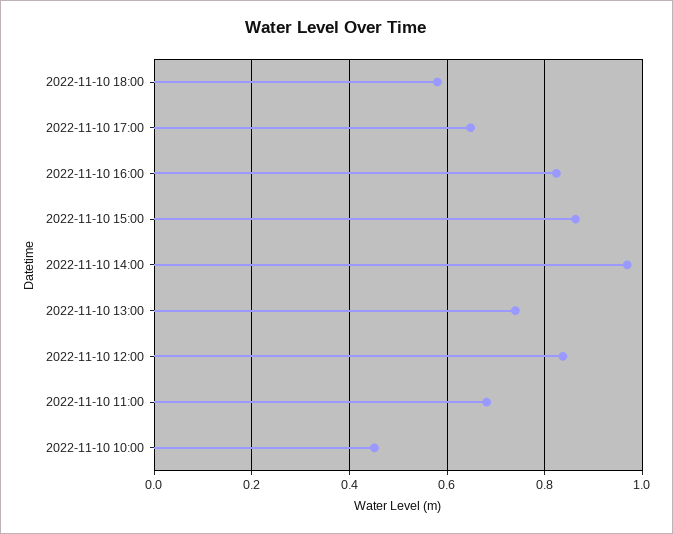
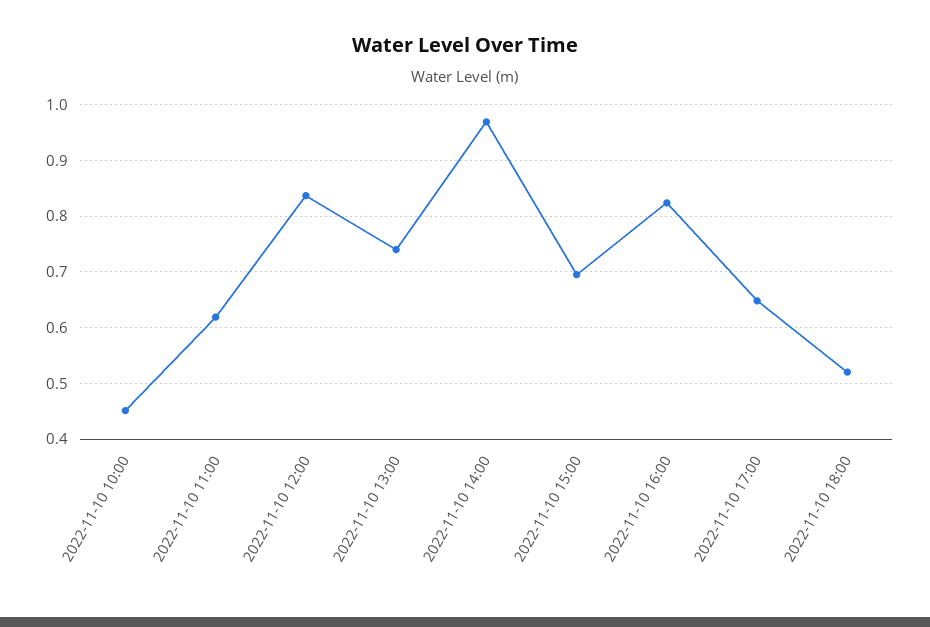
2022-11-10 18:00: 0.58 -> 0.52
2022-11-10 15:00: 0.86 -> 0.7
2022-11-10 11:00: 0.68 -> 0.62

